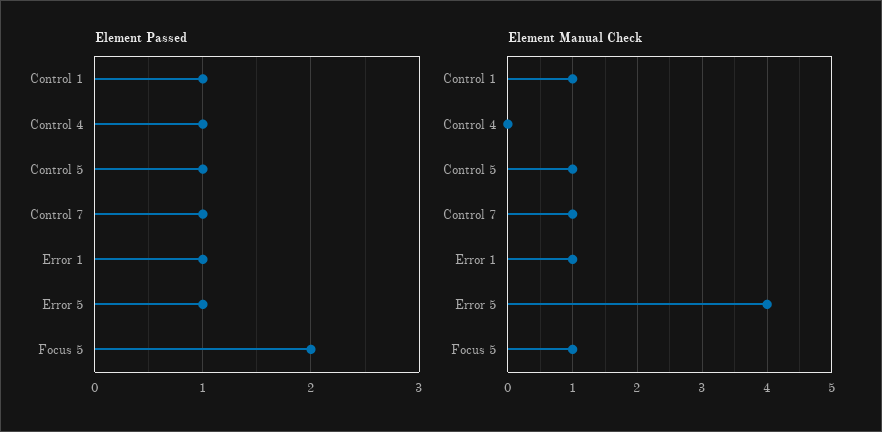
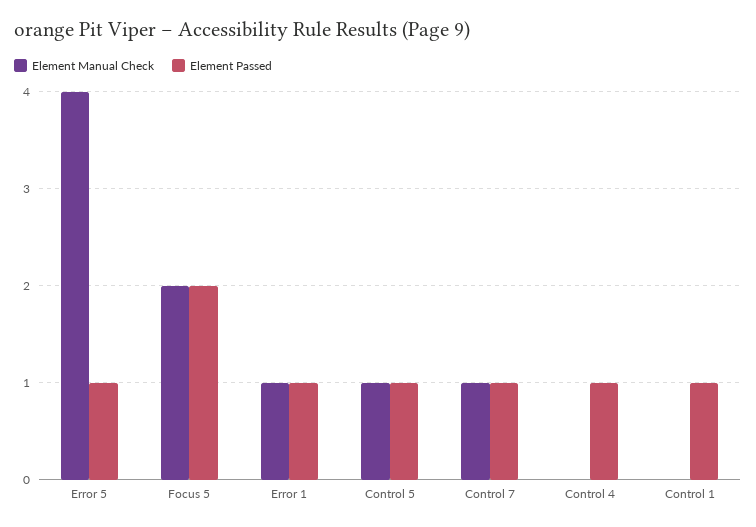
Element Manual Check, Control 1: 1 -> 0
Element Manual Check, Focus 5: 1 -> 2

